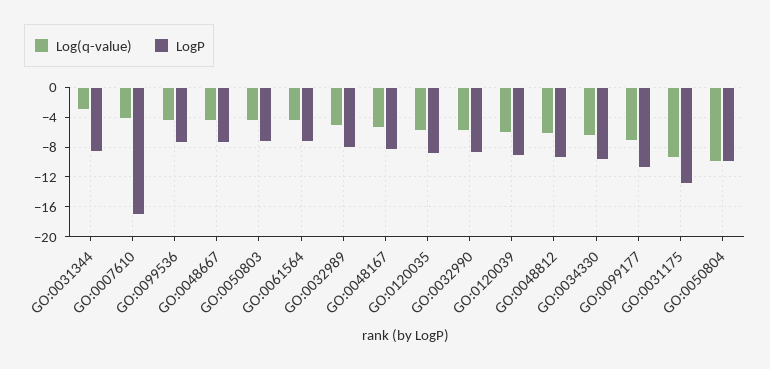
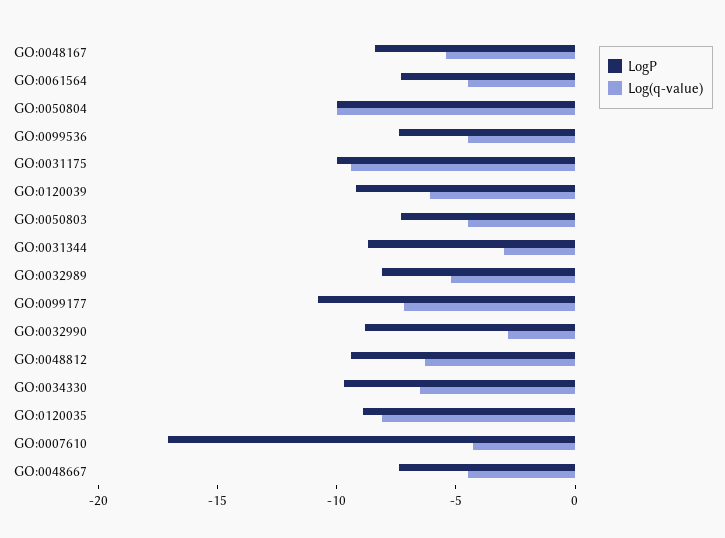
Log(q-value), GO:0120035: -6 -> -8
Log(q-value), GO:0032990: -6 -> -3
LogP, GO:0031175: -13 -> -10

